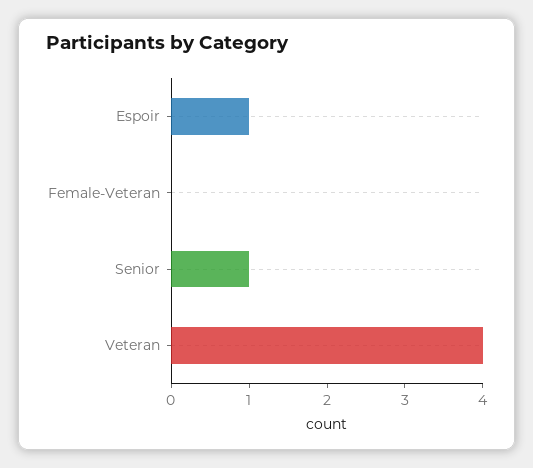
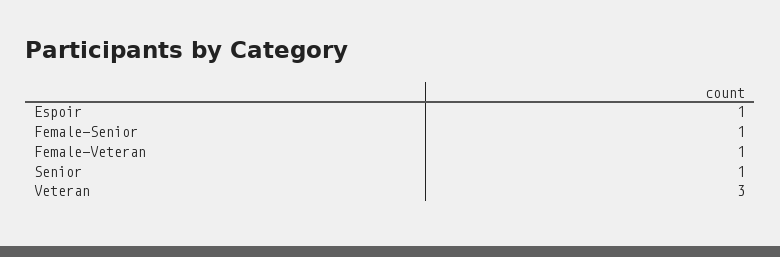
Female-Veteran: 0 -> 1
Veteran: 4 -> 3
Female-Senior: none -> 1

